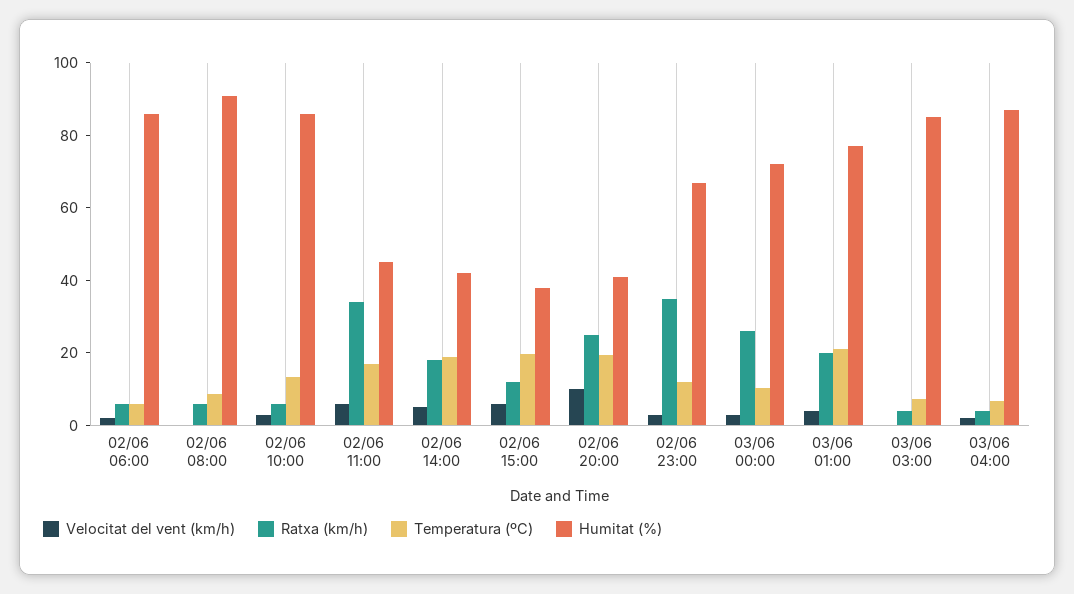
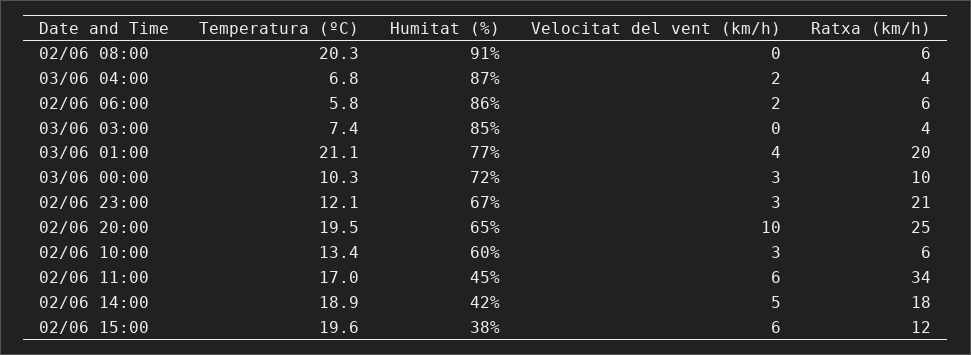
Temperatura (ºC), 02/06 08:00: 10 -> 20.3
Humitat (%), 02/06 10:00: 85 -> 60
Humitat (%), 02/06 20:00: 40 -> 65
Ratxa (km/h), 02/06 23:00: 35 -> 21
Ratxa (km/h), 03/06 00:00: 25 -> 10

